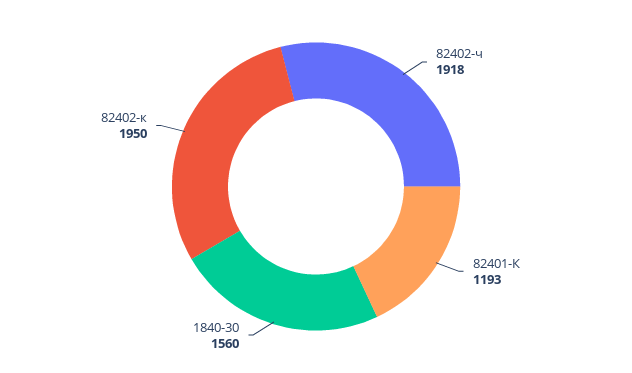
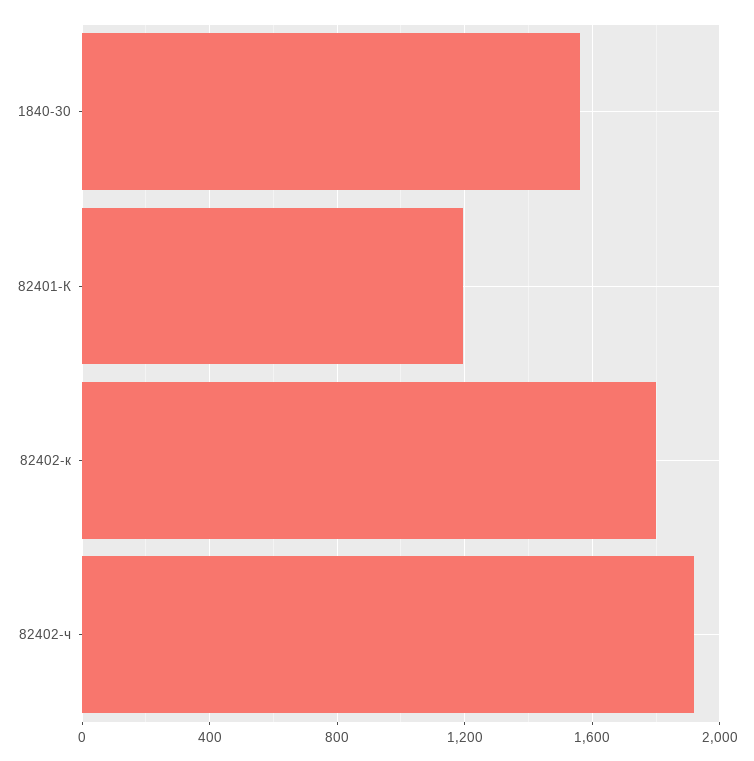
82402-к: 1950 -> 1800

